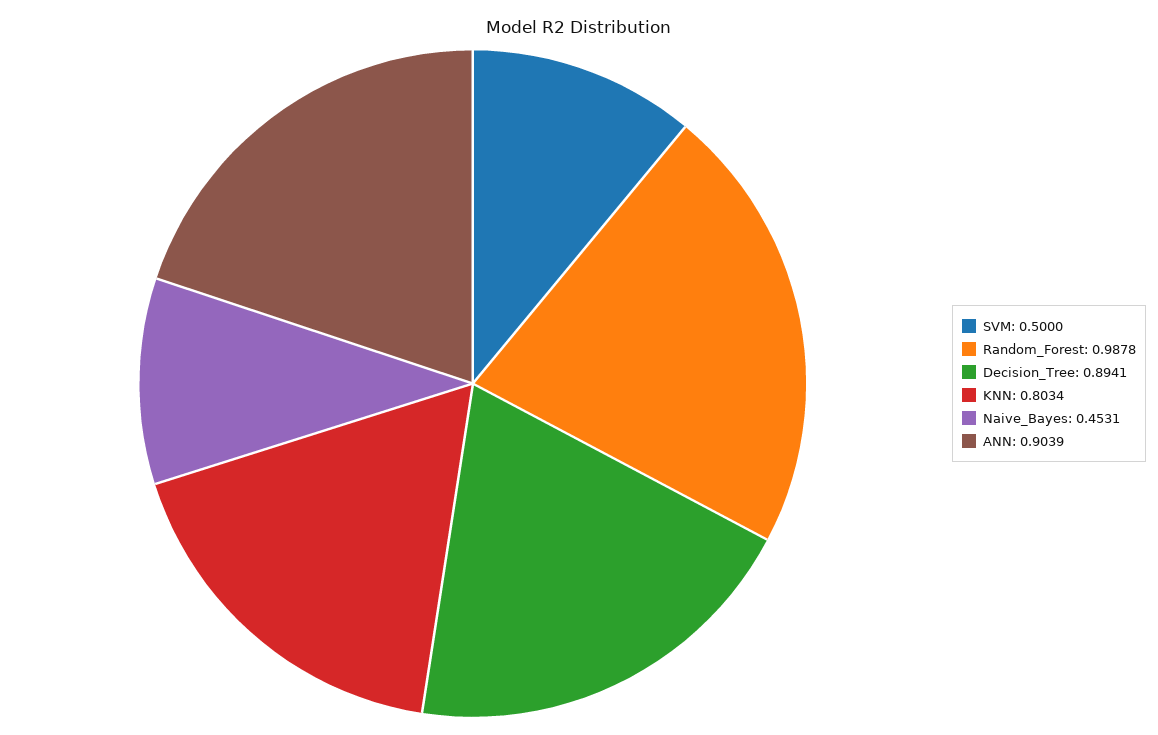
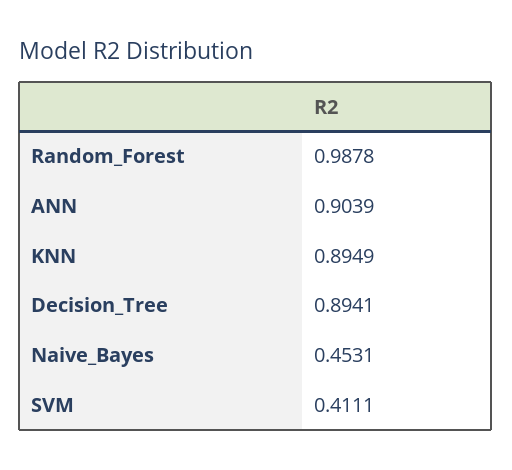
SVM: 0.5 -> 0.4111
KNN: 0.8034 -> 0.8949

